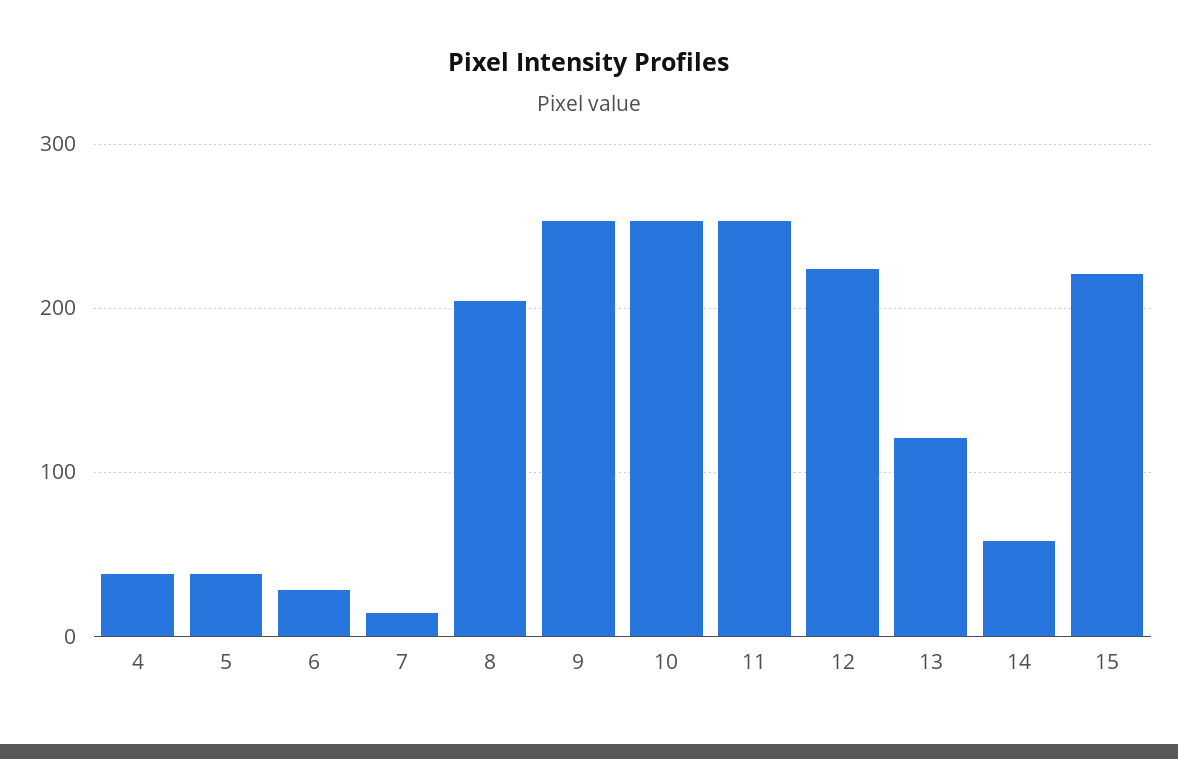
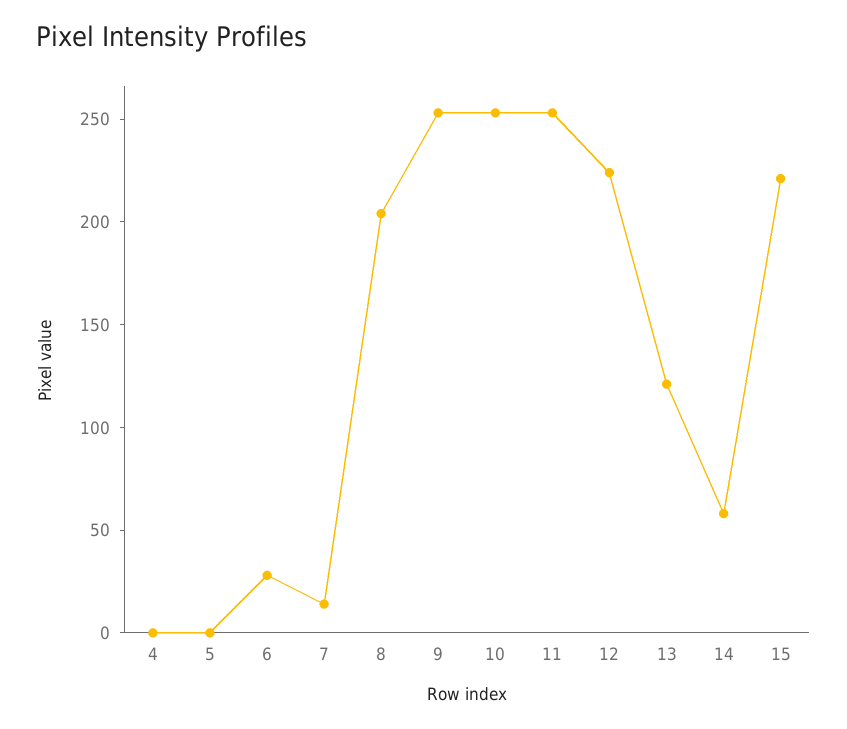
4: 40 -> 0
5: 40 -> 0

